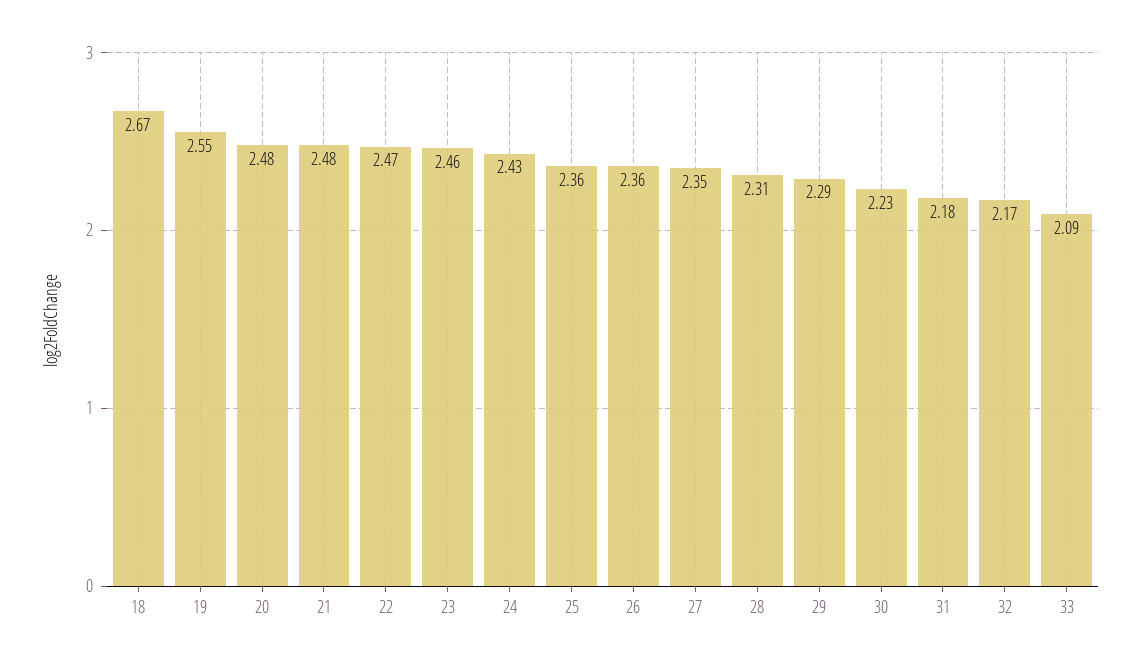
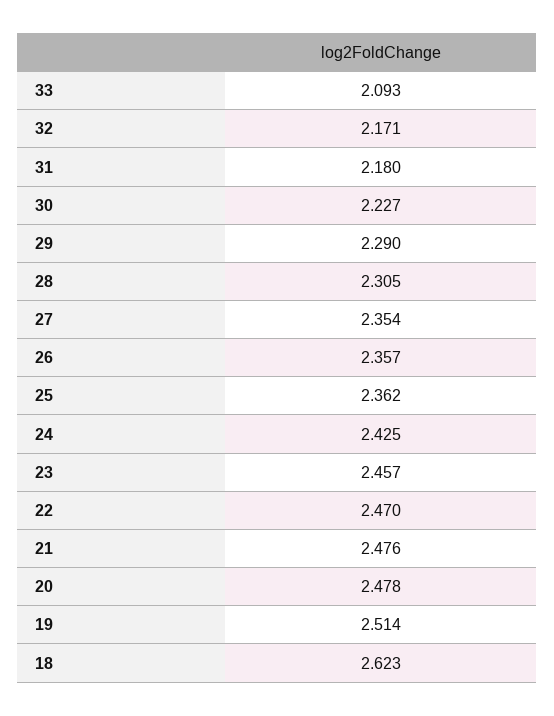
18: 2.67 -> 2.623
19: 2.55 -> 2.514

